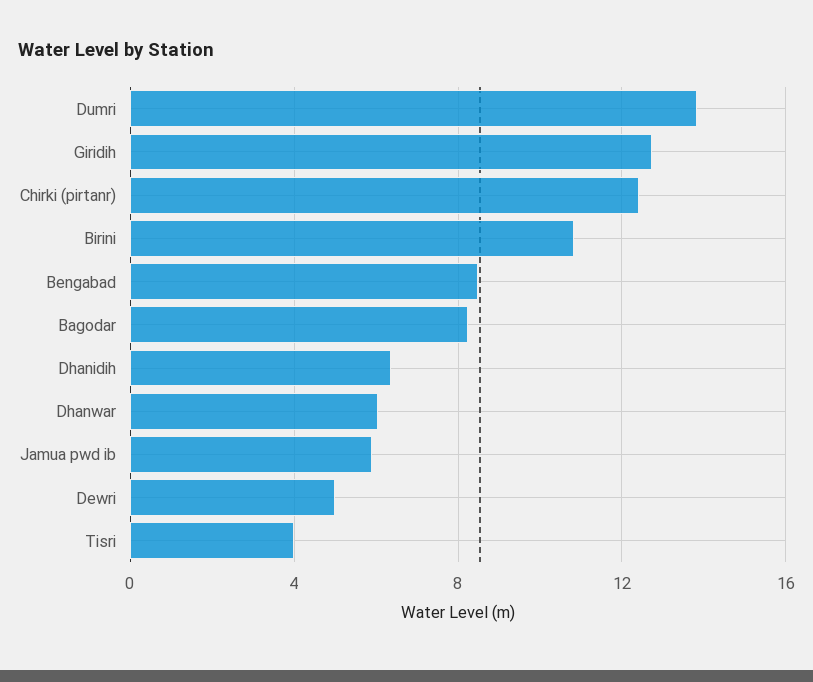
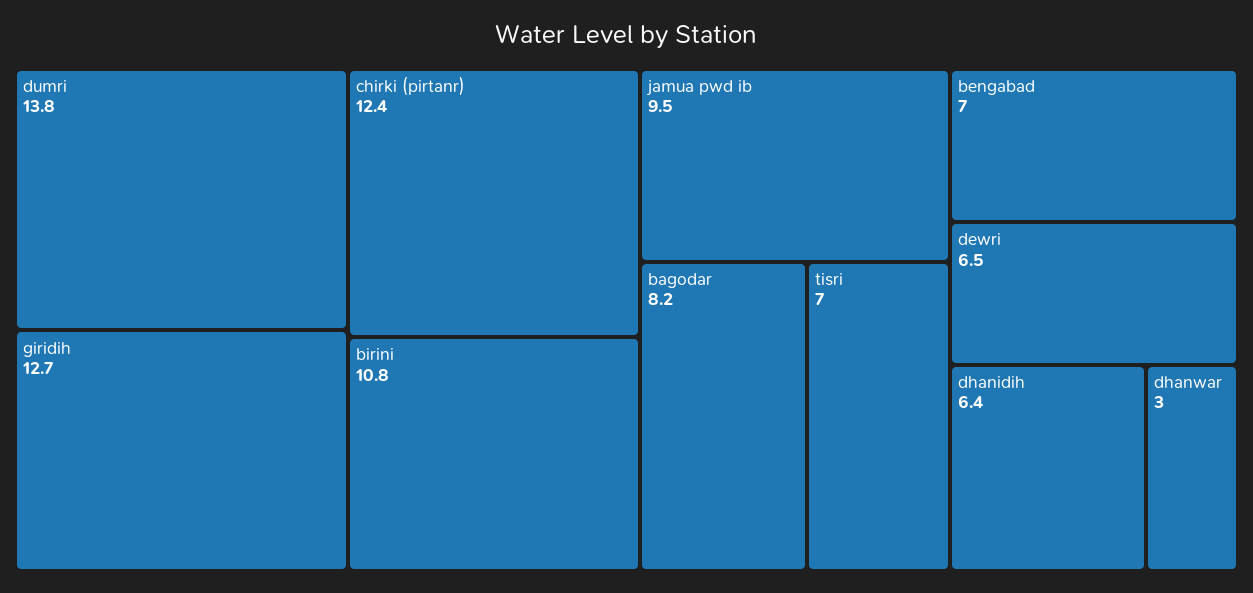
Bengabad: 8.5 -> 7
Dhanwar: 6 -> 3
Jamua pwd ib: 6 -> 9.5
Dewri: 5 -> 6.5
Tisri: 4 -> 7

